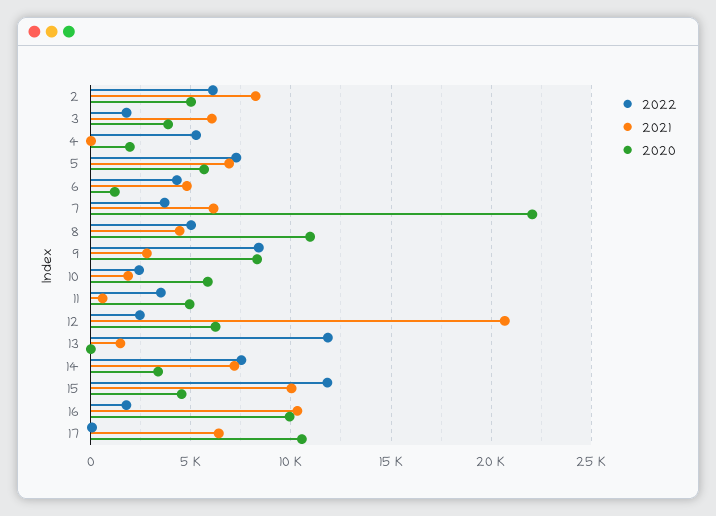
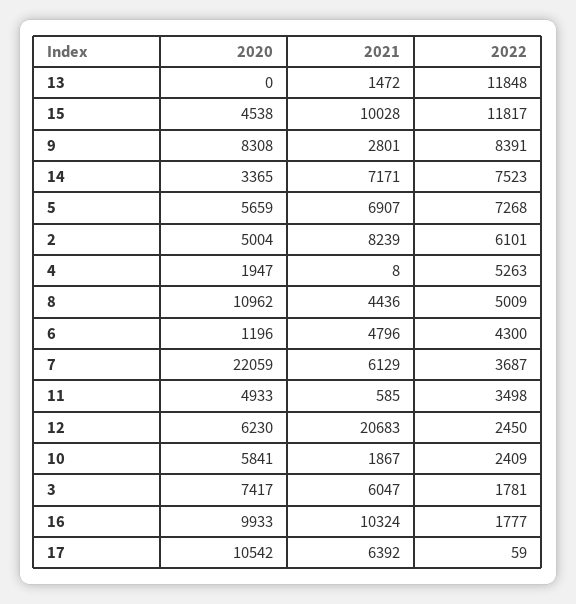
2020, 3: 4000 -> 7417

